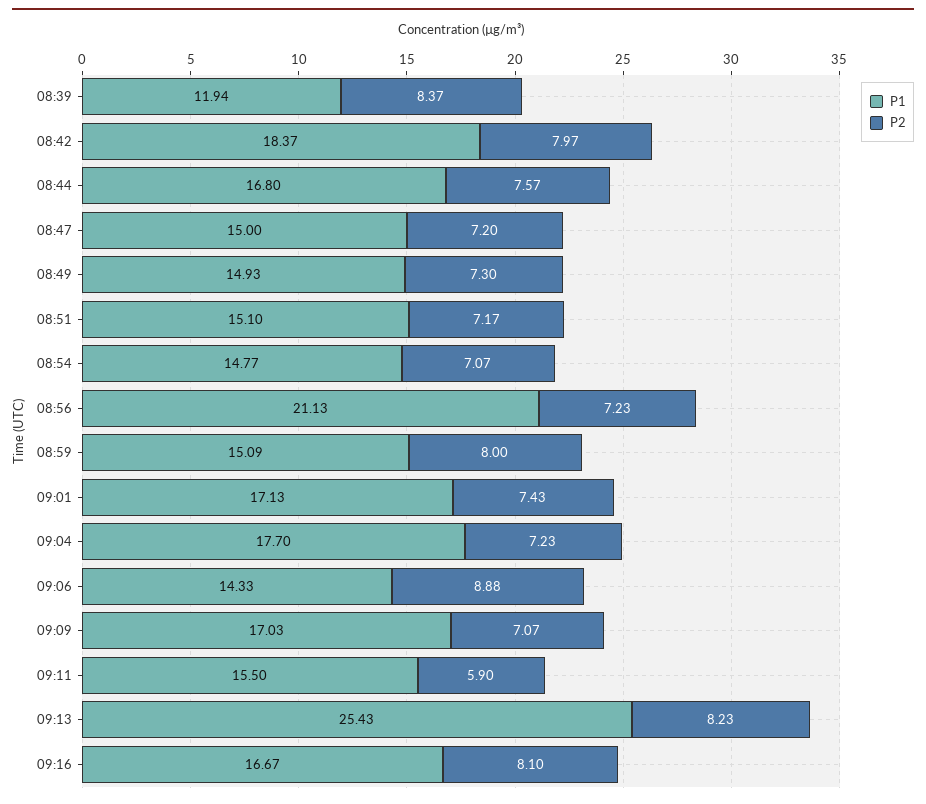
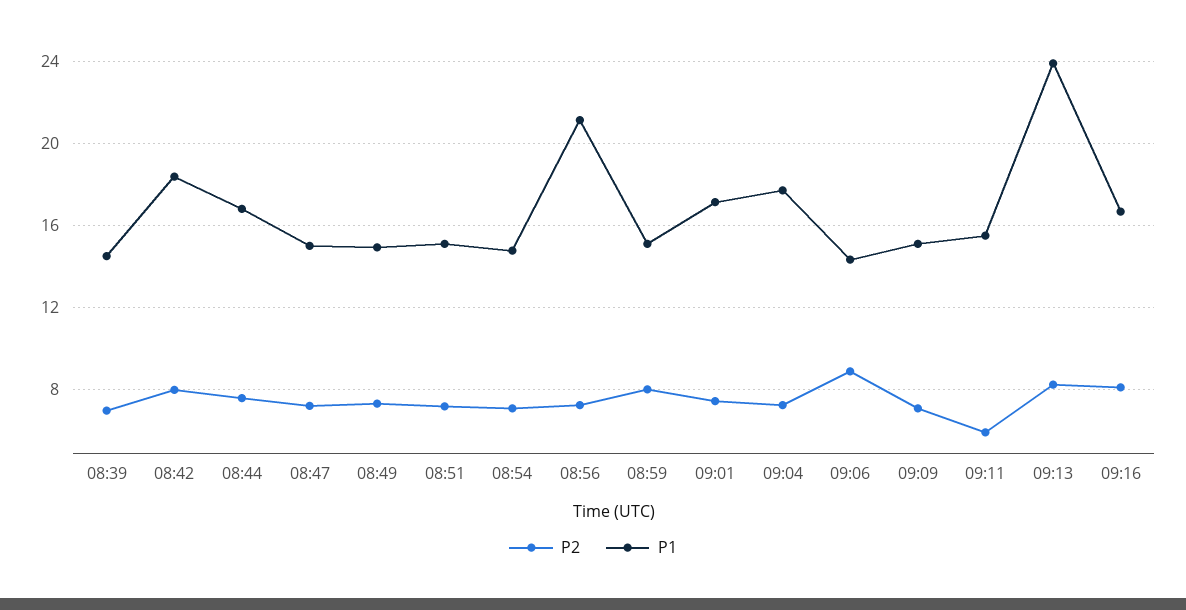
P1, 08:39: 11.94 -> 14.5
P2, 08:39: 8.37 -> 7
P1, 09:09: 17.03 -> 15
P1, 09:13: 25.43 -> 24

